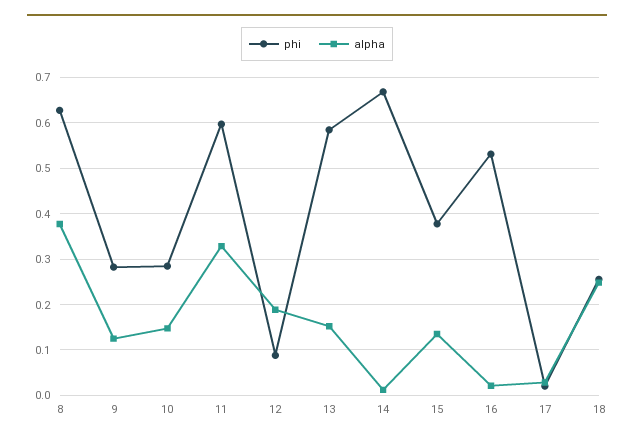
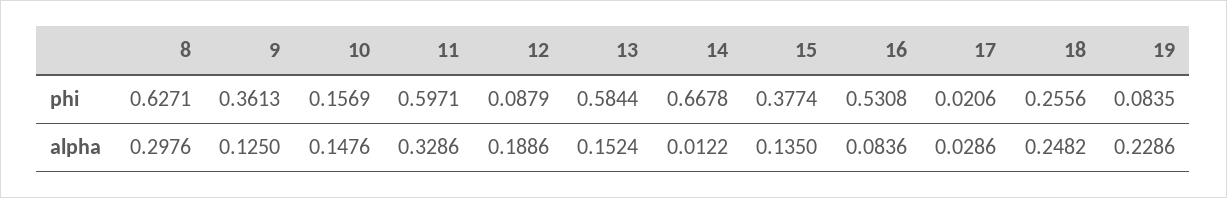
alpha, 8: 0.38 -> 0.2976
phi, 9: 0.28 -> 0.3613
phi, 10: 0.28 -> 0.1569
alpha, 16: 0.02 -> 0.0836
phi, 19: none -> 0.0835
alpha, 19: none -> 0.2286

